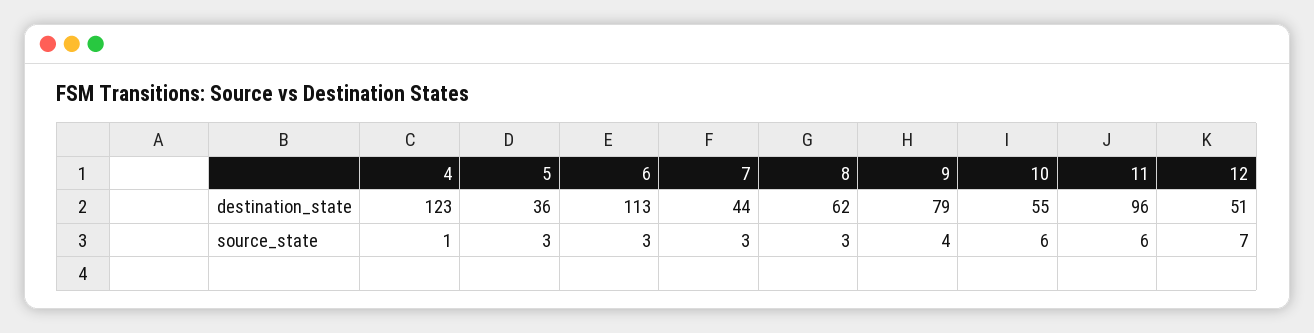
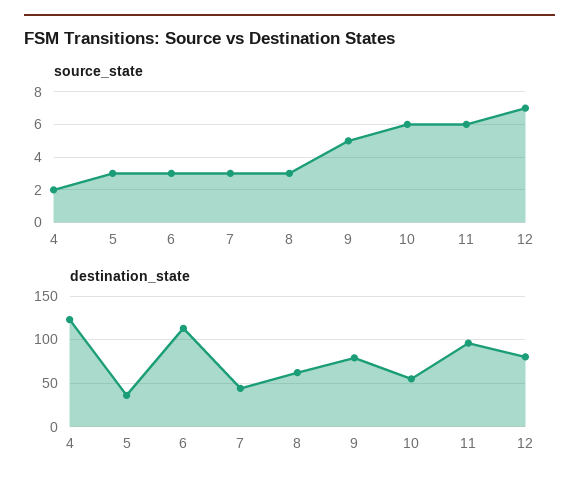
destination_state, 12: 51 -> 80
source_state, 4: 1 -> 2
source_state, 9: 4 -> 5

